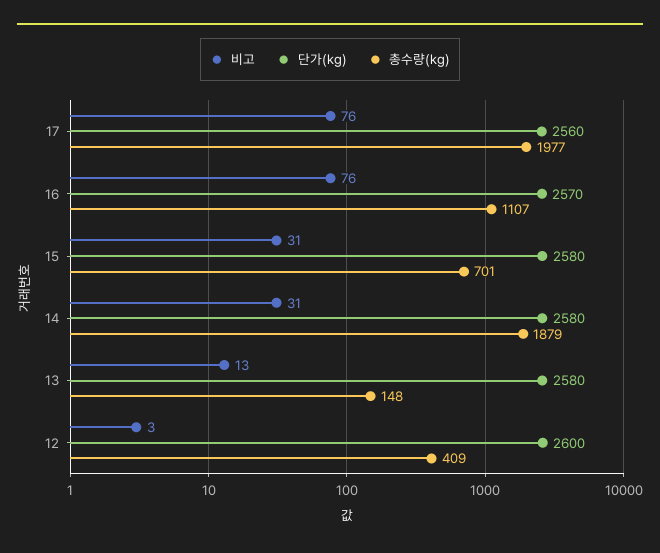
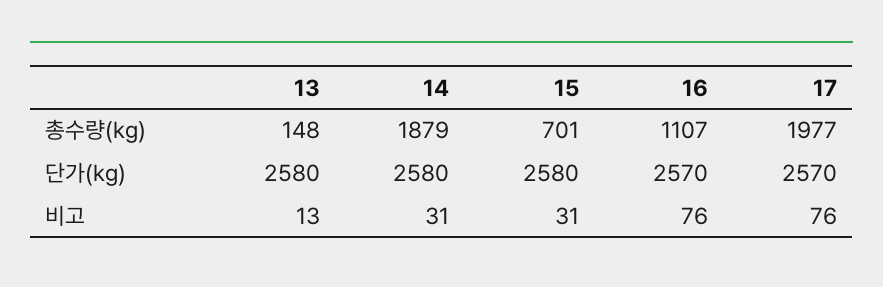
단가(kg), 17: 2560 -> 2570
비고, 12: 3 -> none
단가(kg), 12: 2600 -> none
총수량(kg), 12: 409 -> none

